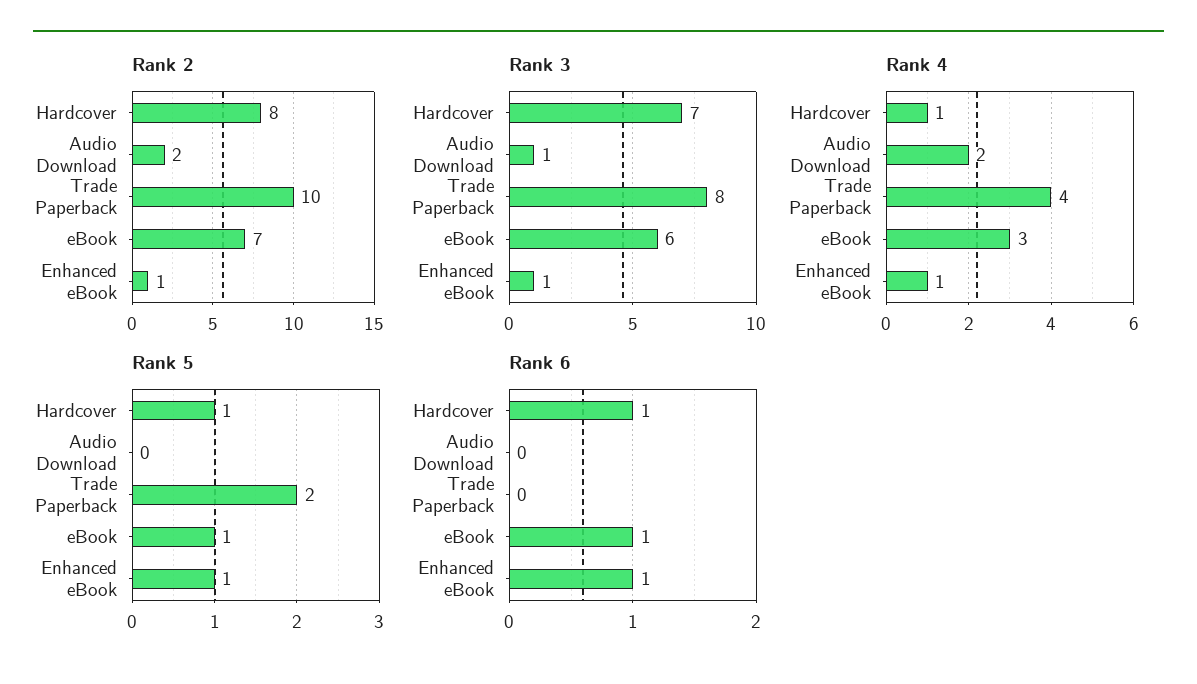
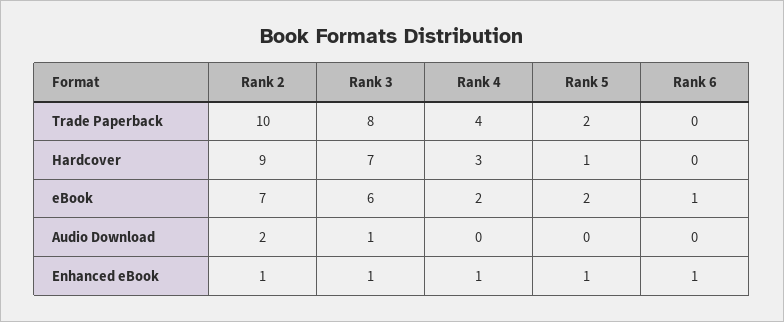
Rank 2, Hardcover: 8 -> 9
Rank 4, Hardcover: 1 -> 3
Rank 4, Audio Download: 2 -> 0
Rank 4, eBook: 3 -> 2
Rank 5, eBook: 1 -> 2
Rank 6, Hardcover: 1 -> 0

